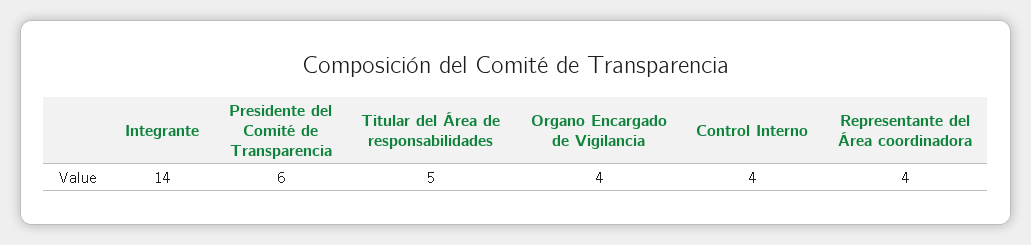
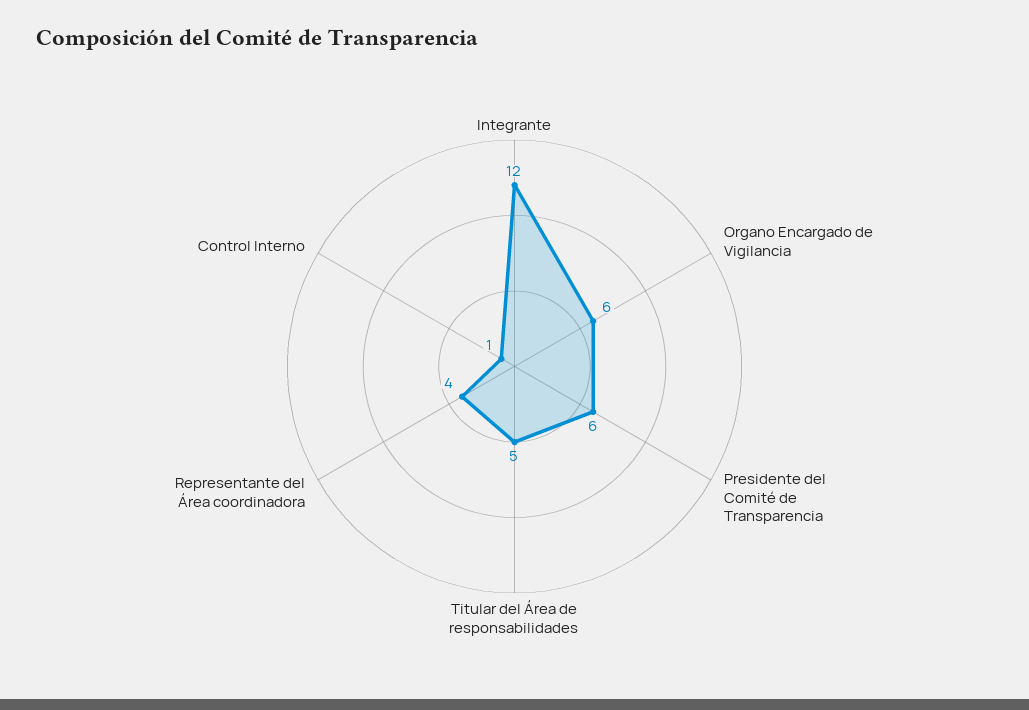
Integrante: 14 -> 12
Organo Encargado de Vigilancia: 4 -> 6
Control Interno: 4 -> 1

